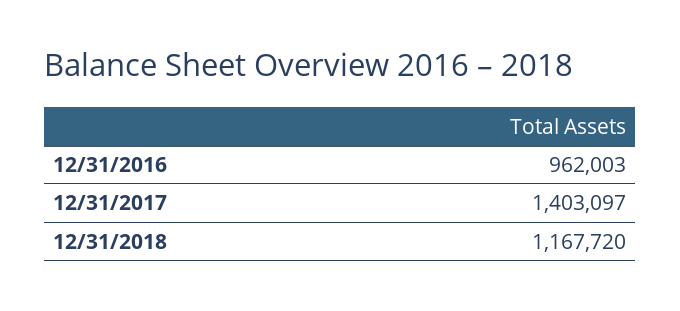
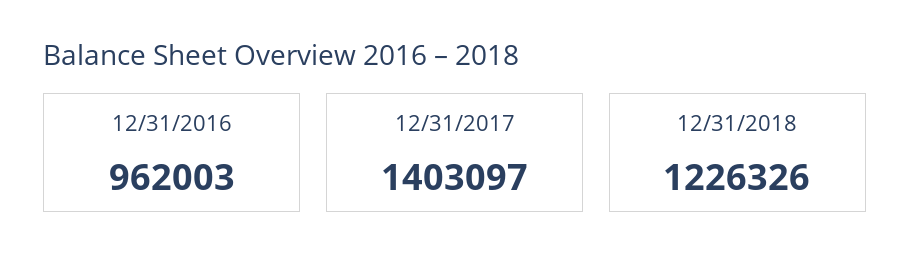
12/31/2018: 1167720 -> 1226326

